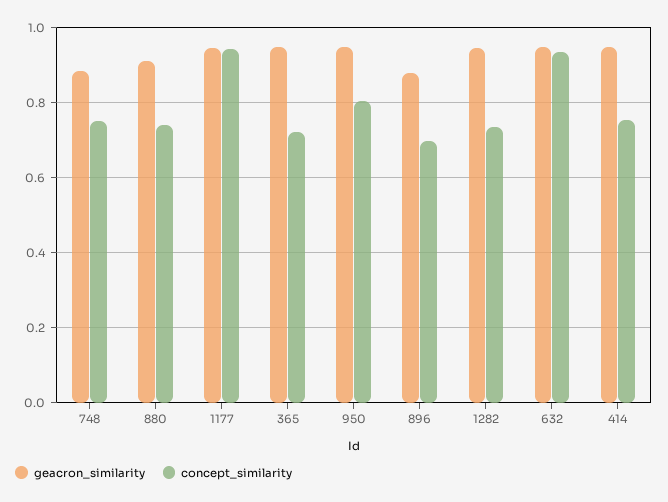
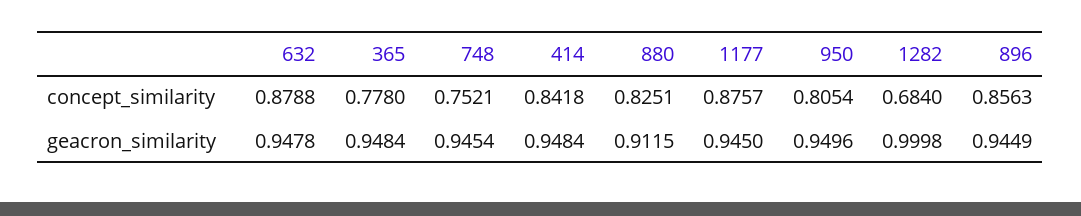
geacron_similarity, 748: 0.88 -> 0.9454
concept_similarity, 880: 0.74 -> 0.8251
concept_similarity, 1177: 0.94 -> 0.8757
concept_similarity, 365: 0.72 -> 0.778
geacron_similarity, 896: 0.88 -> 0.9449
concept_similarity, 896: 0.7 -> 0.8563
geacron_similarity, 1282: 0.94 -> 0.9998
concept_similarity, 1282: 0.74 -> 0.684
concept_similarity, 632: 0.94 -> 0.8788
concept_similarity, 414: 0.76 -> 0.8418

